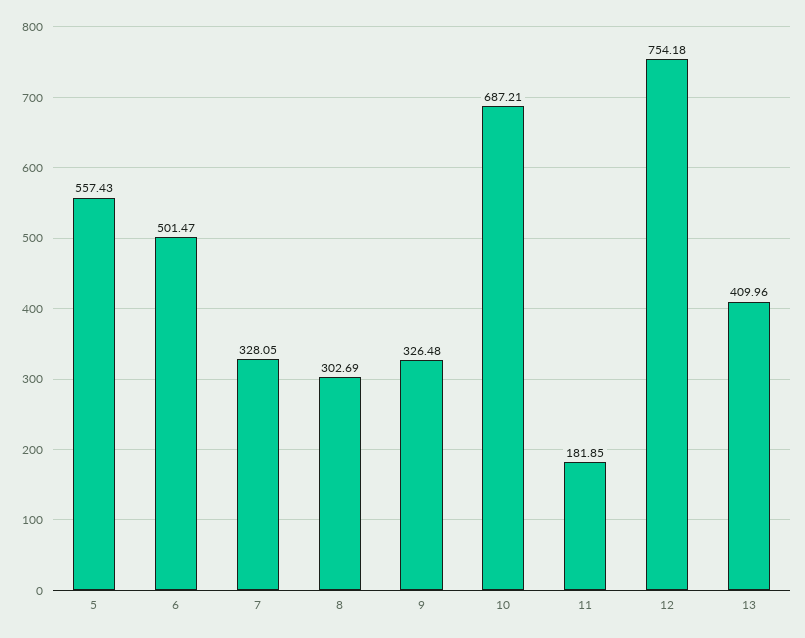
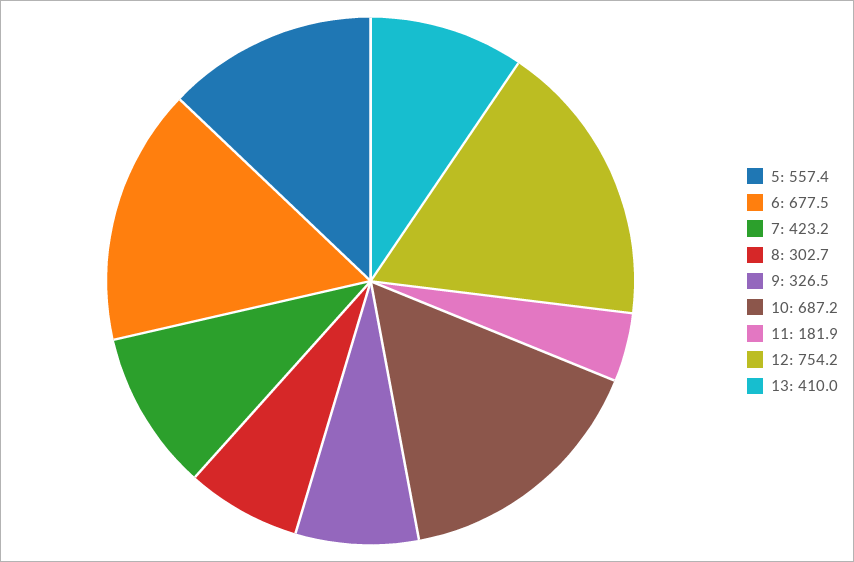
6: 501.47 -> 677.5
7: 328.05 -> 423.2

